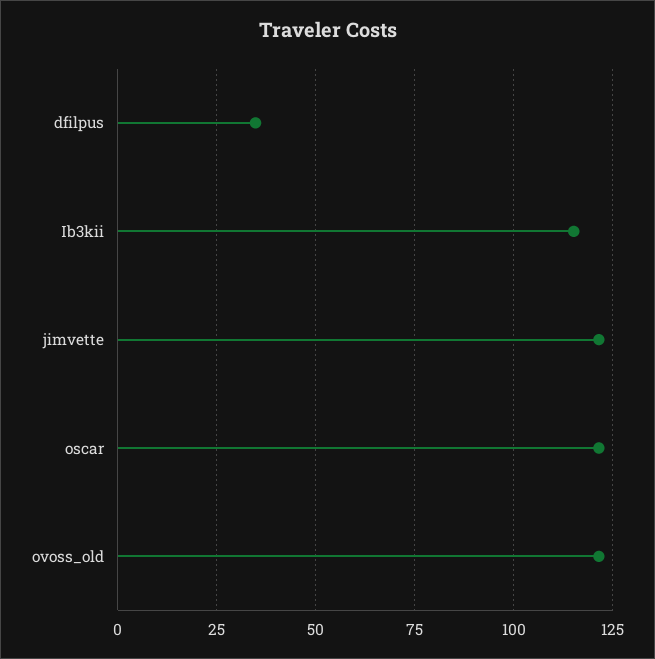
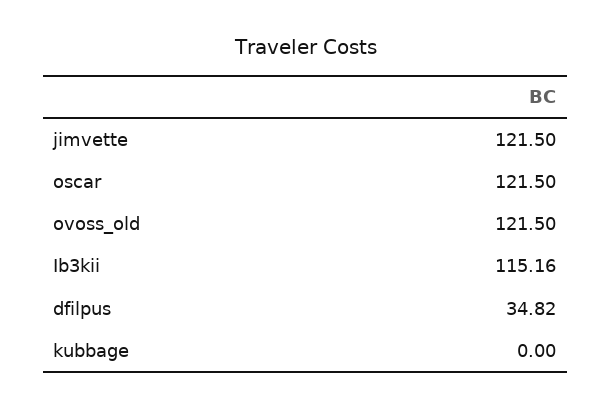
kubbage: none -> 0

